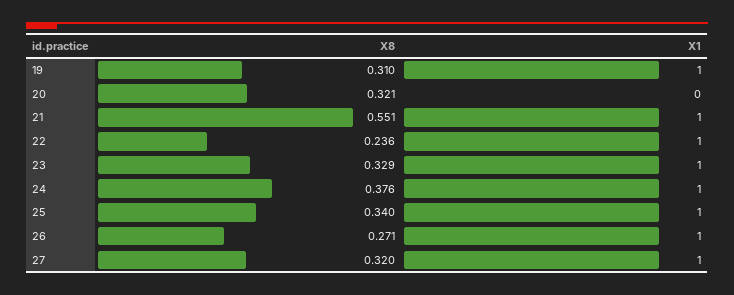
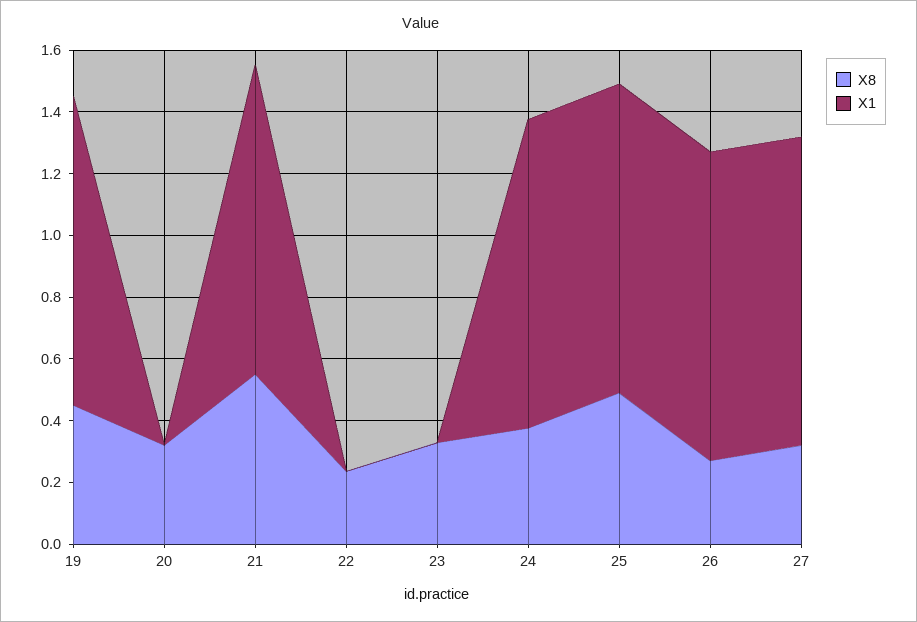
X8, 19: 0.31 -> 0.45
X1, 22: 1 -> 0
X1, 23: 1 -> 0
X8, 25: 0.34 -> 0.5

